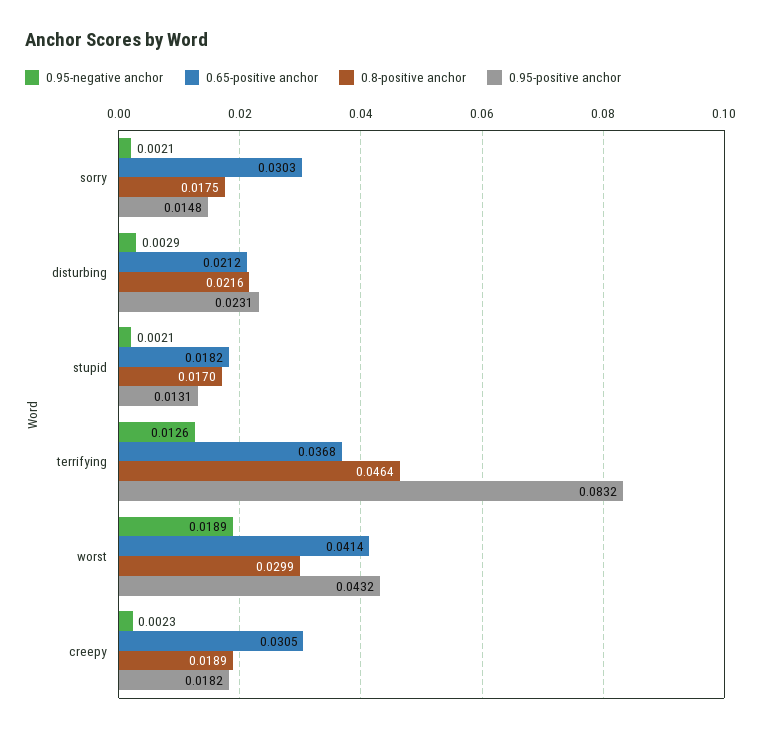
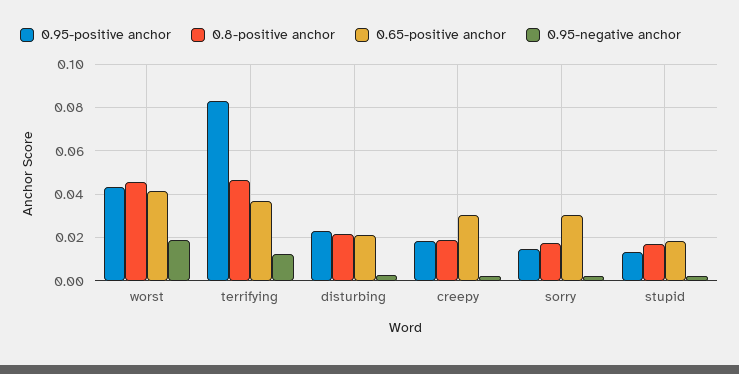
0.8-positive anchor, worst: 0.0299 -> 0.045

